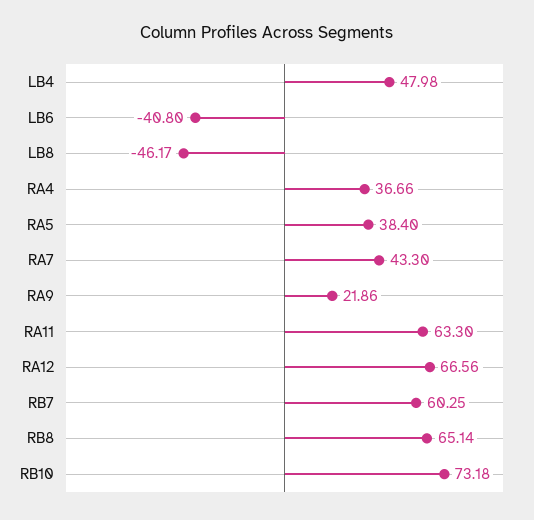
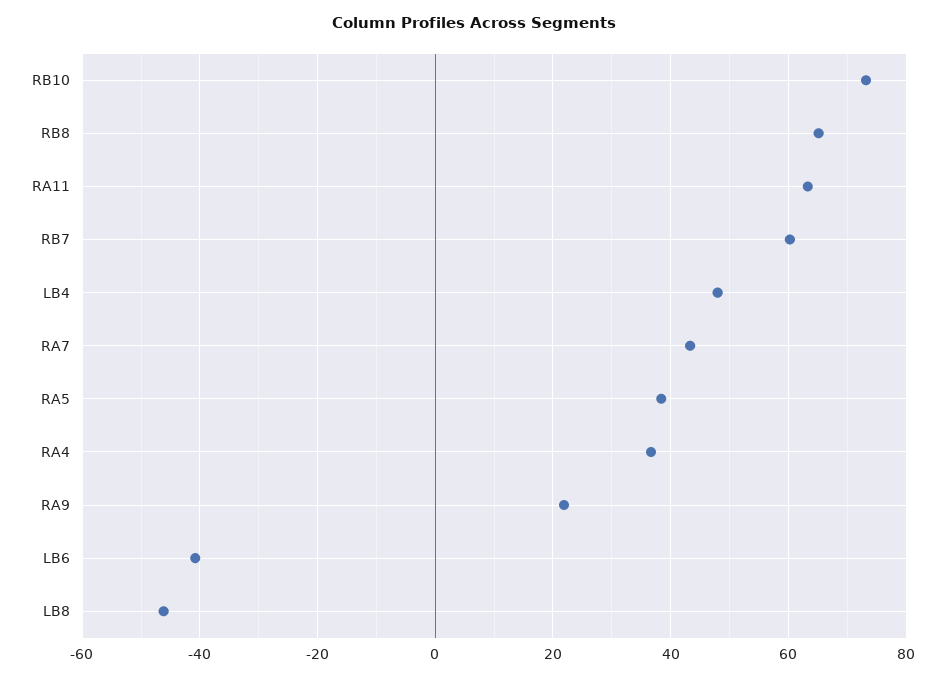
RA12: 66.56 -> none

